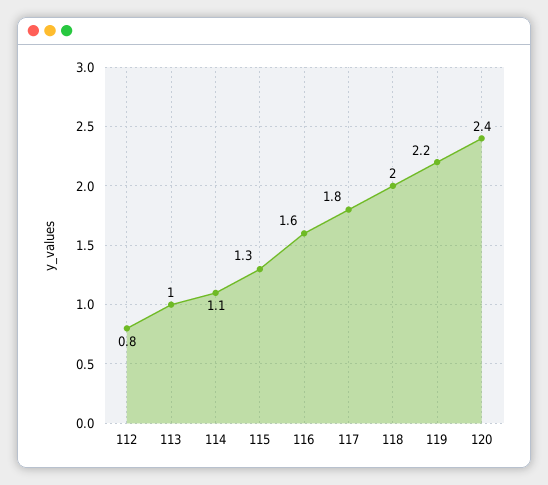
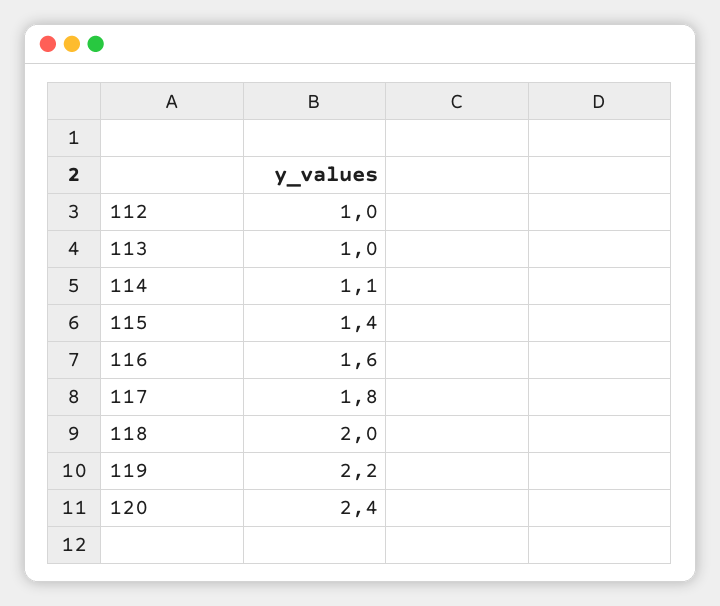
112: 0.8 -> 1
115: 1.3 -> 1.4

